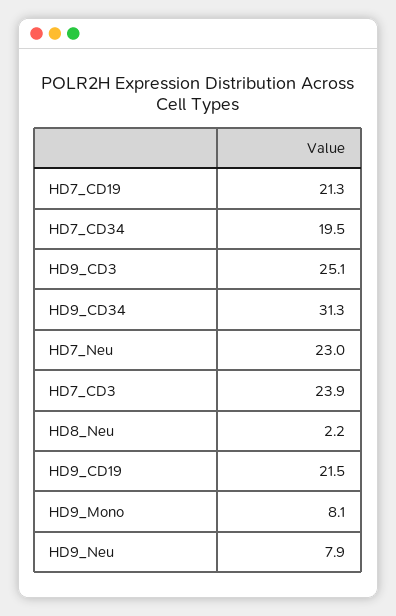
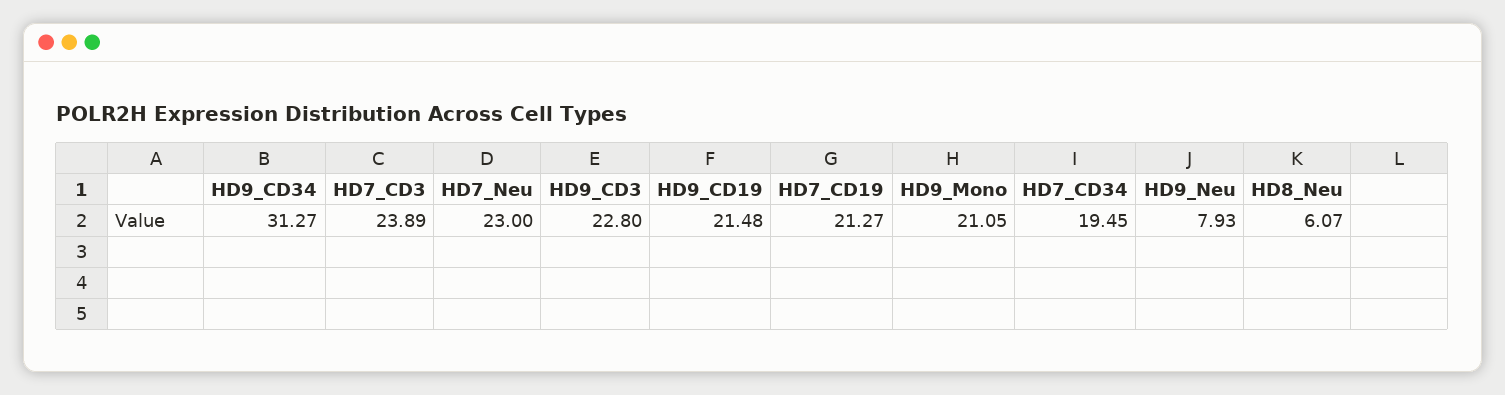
HD9_CD3: 25.1 -> 22.8
HD8_Neu: 2.2 -> 6.07
HD9_Mono: 8.1 -> 21.05

